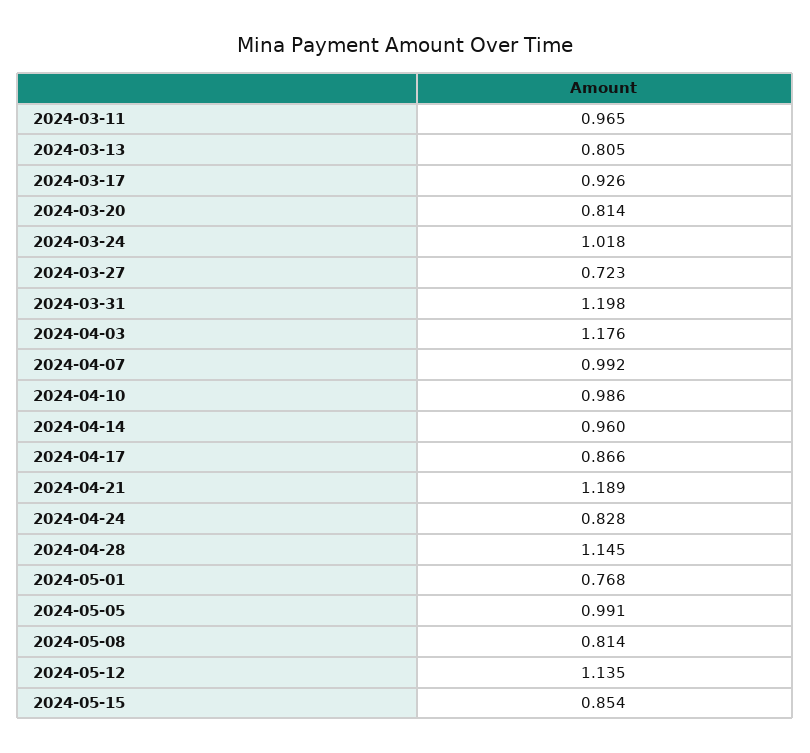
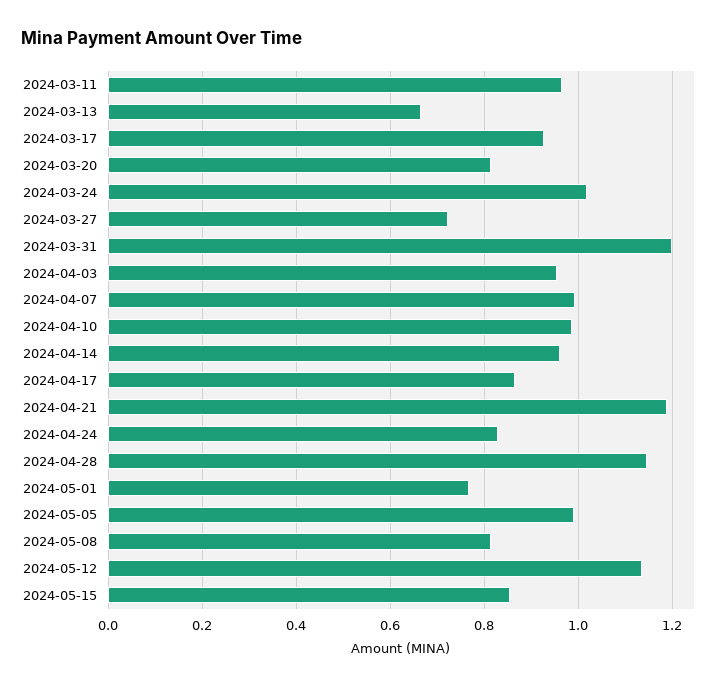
2024-03-13: 0.805 -> 0.66
2024-04-03: 1.176 -> 0.96

